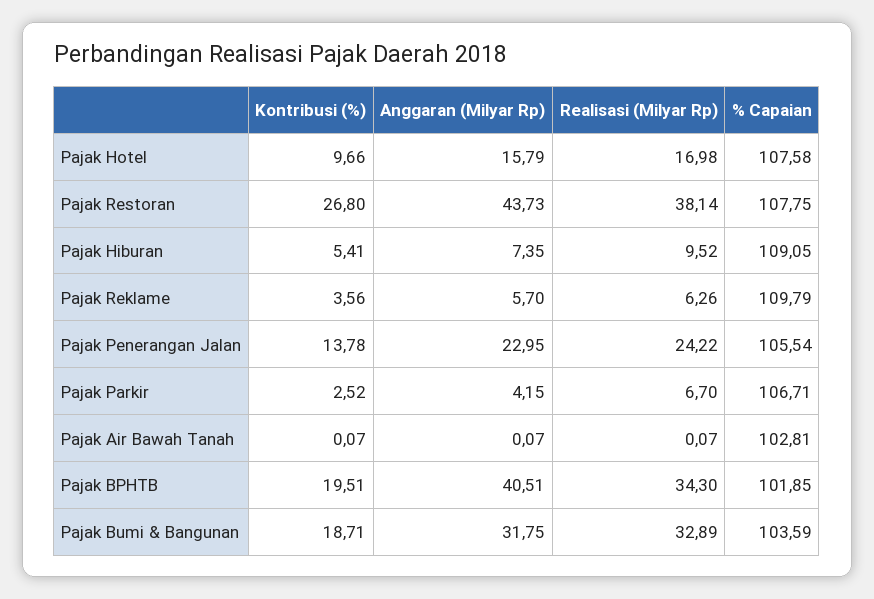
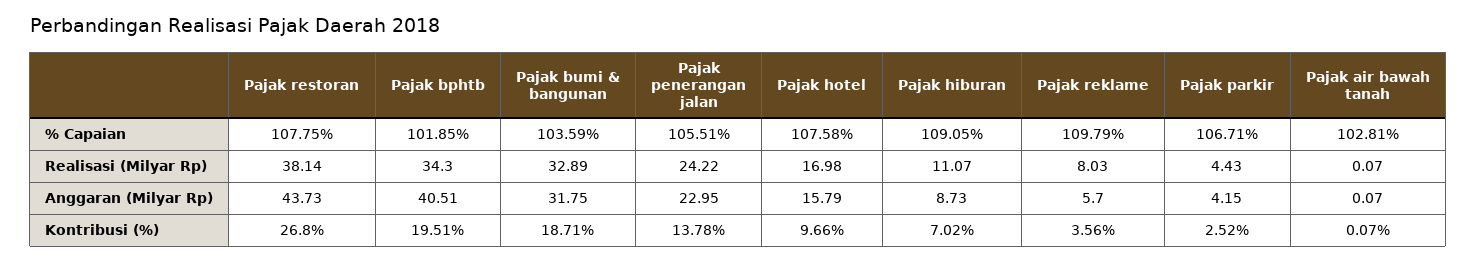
Kontribusi (%), Pajak Hiburan: 5.41 -> 7.02
Anggaran (Milyar Rp), Pajak Hiburan: 7.35 -> 8.73
Realisasi (Milyar Rp), Pajak Hiburan: 9.52 -> 11.07
Realisasi (Milyar Rp), Pajak Reklame: 6.26 -> 8.03
% Capaian, Pajak Penerangan Jalan: 105.54 -> 105.51
Realisasi (Milyar Rp), Pajak Parkir: 6.7 -> 4.43

